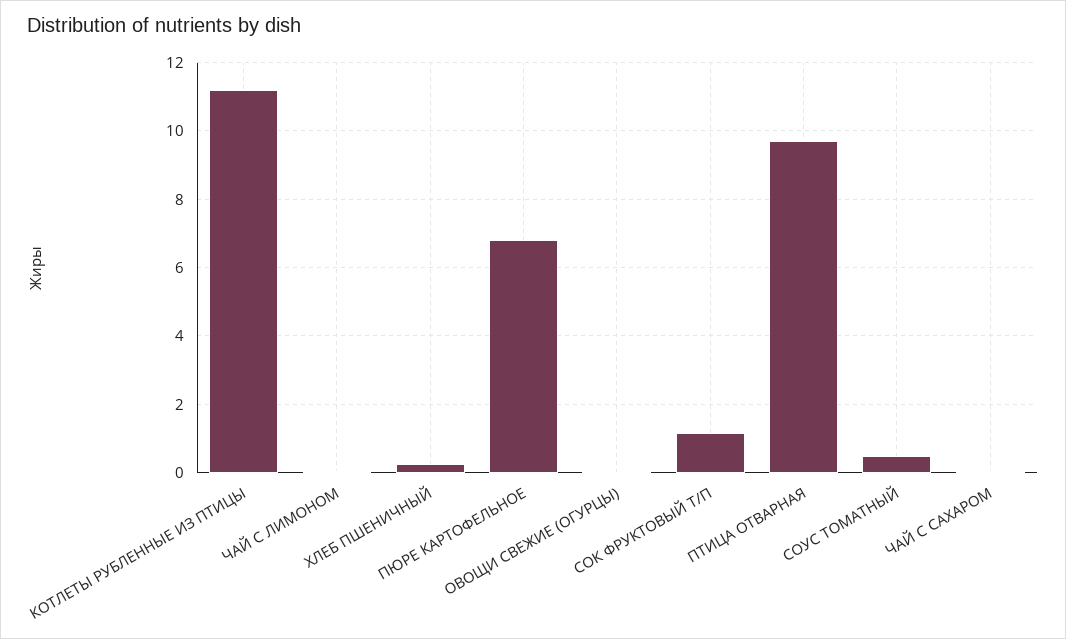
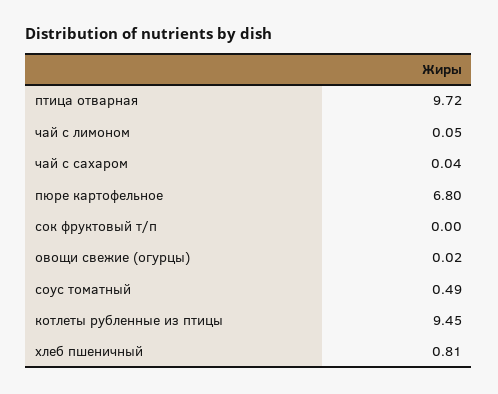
КОТЛЕТЫ РУБЛЕННЫЕ ИЗ ПТИЦЫ: 11.2 -> 9.45
ХЛЕБ ПШЕНИЧНЫЙ: 0.2 -> 0.81
СОК ФРУКТОВЫЙ Т/П: 1.2 -> 0

